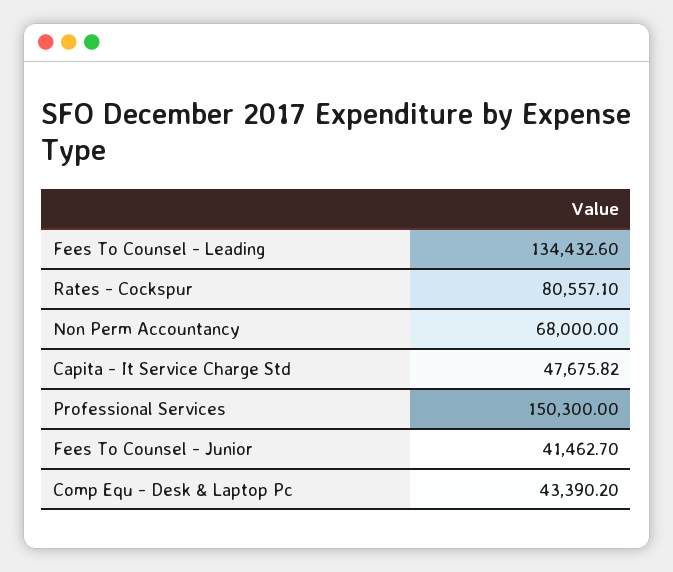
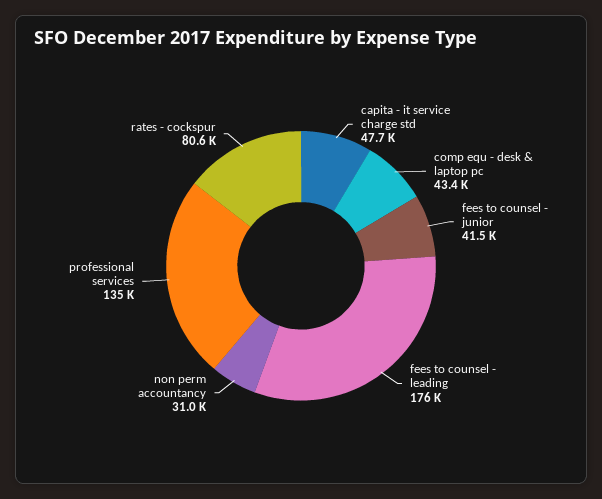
Fees To Counsel - Leading: 134432.6 -> 176000
Non Perm Accountancy: 68000 -> 31000
Professional Services: 150300 -> 135000

